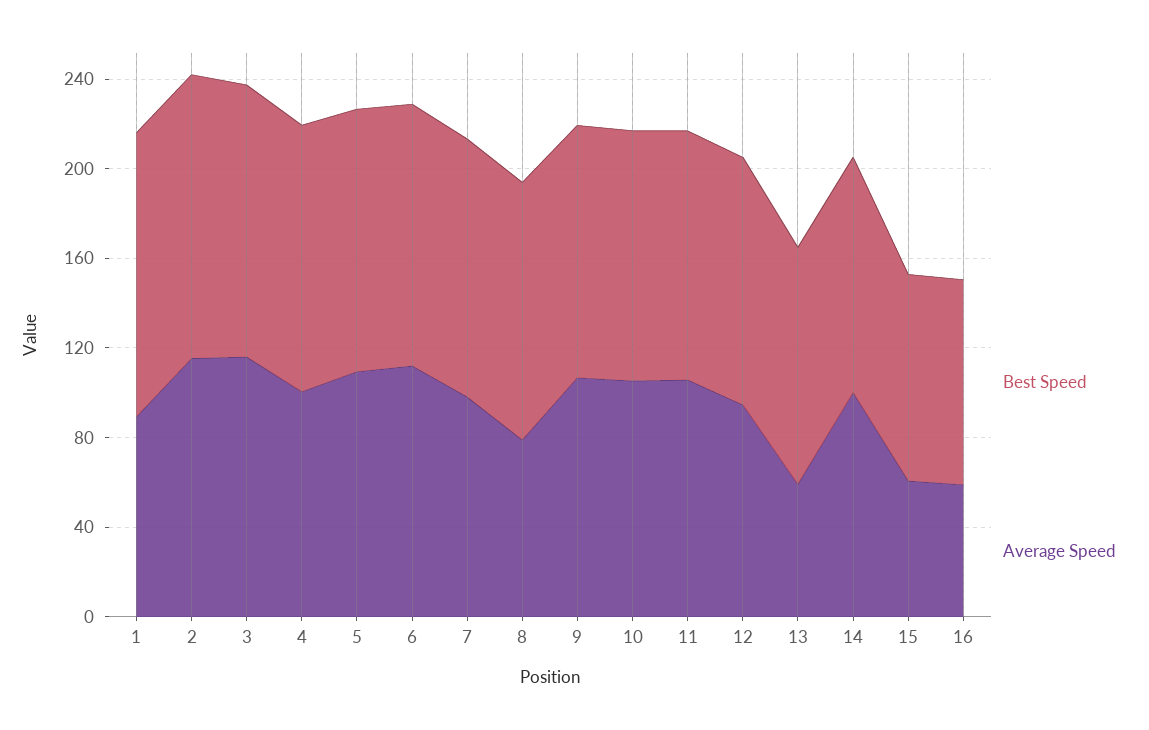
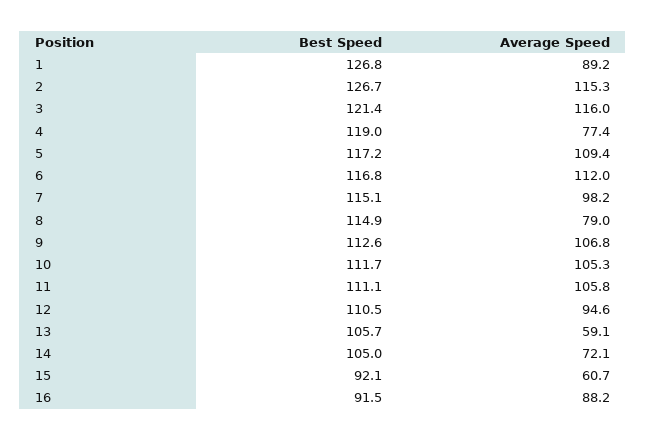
Average Speed, 4: 100 -> 77.4
Average Speed, 14: 100 -> 72.1
Average Speed, 16: 60 -> 88.2

